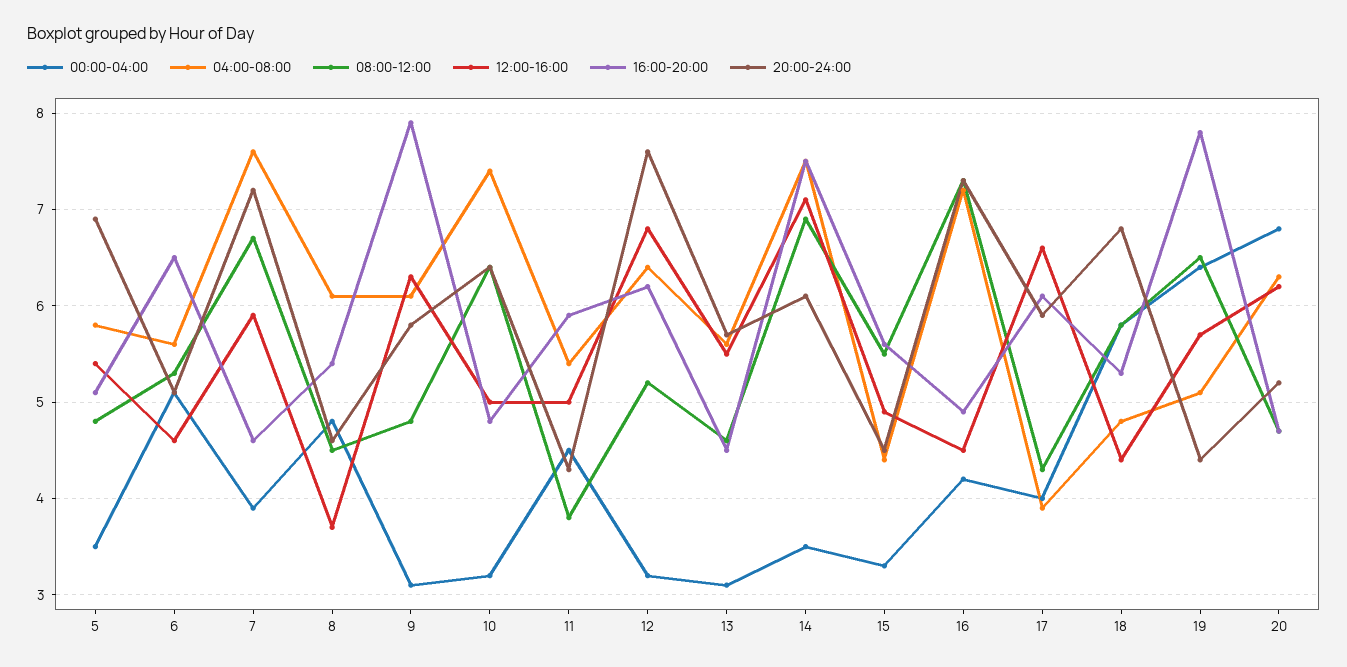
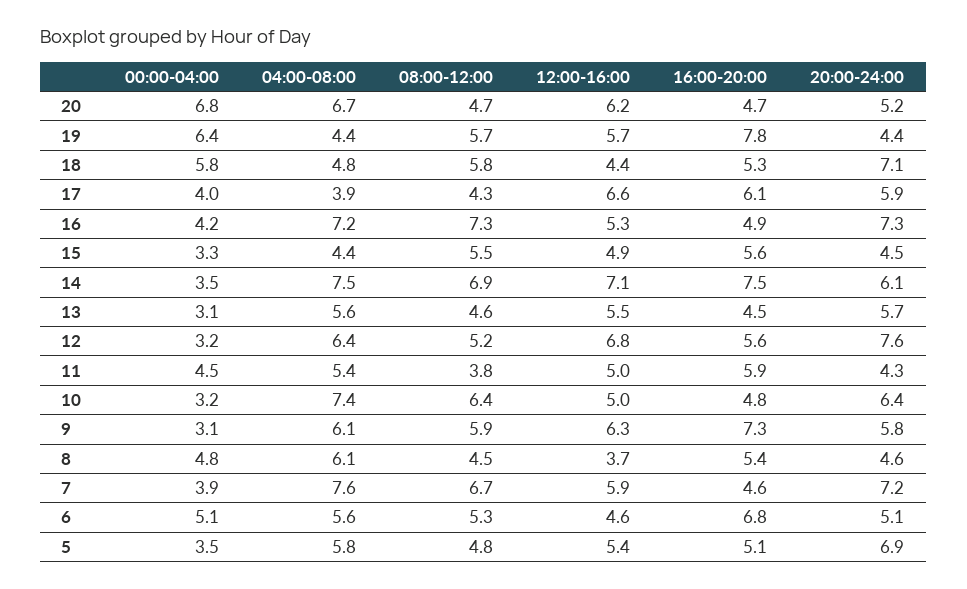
16:00-20:00, 6: 6.5 -> 6.8
08:00-12:00, 9: 4.8 -> 5.9
16:00-20:00, 9: 7.9 -> 7.3
16:00-20:00, 12: 6.2 -> 5.6
12:00-16:00, 16: 4.5 -> 5.3
20:00-24:00, 18: 6.8 -> 7.1
04:00-08:00, 19: 5.1 -> 4.4
08:00-12:00, 19: 6.5 -> 5.7
04:00-08:00, 20: 6.3 -> 6.7

